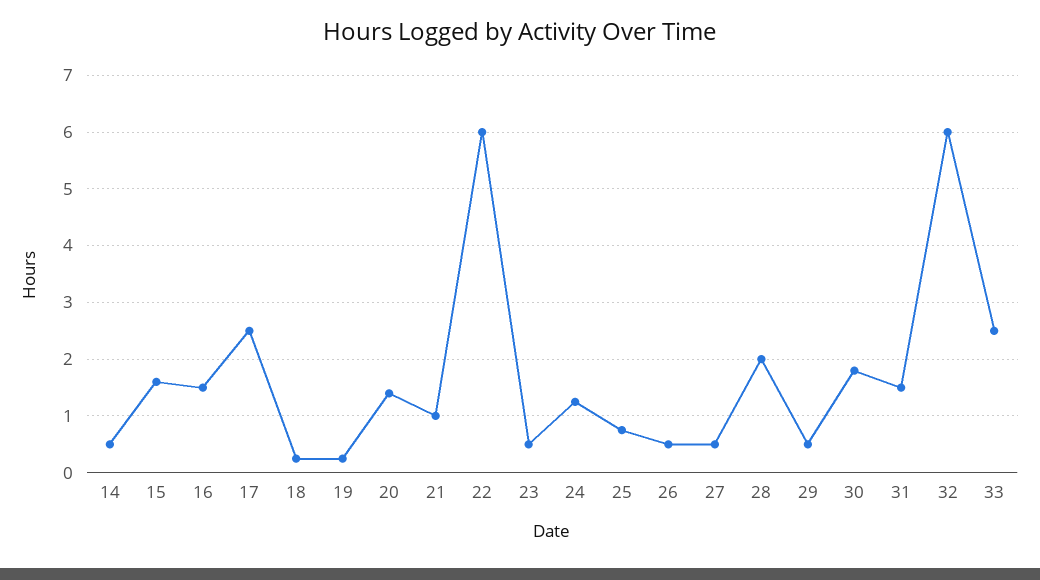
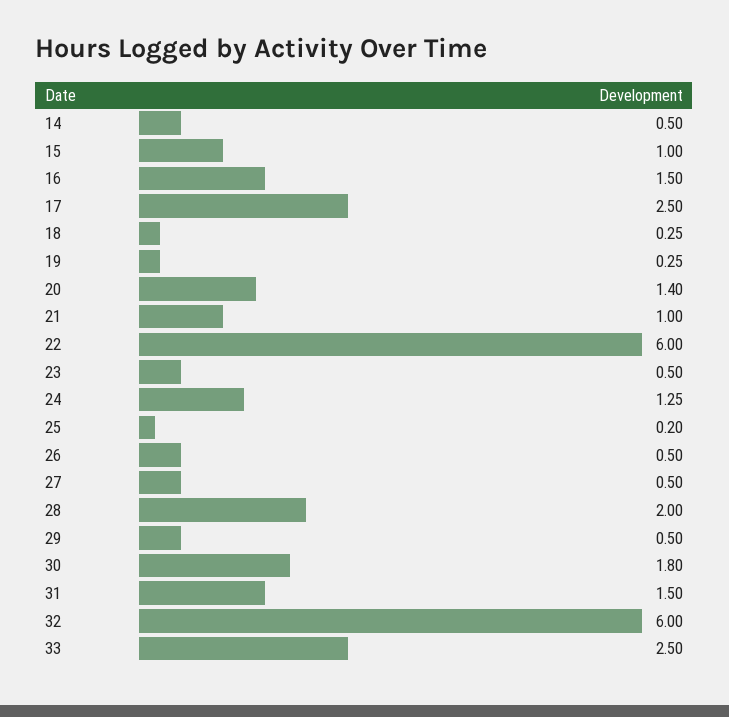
15: 1.6 -> 1
25: 0.8 -> 0.2

